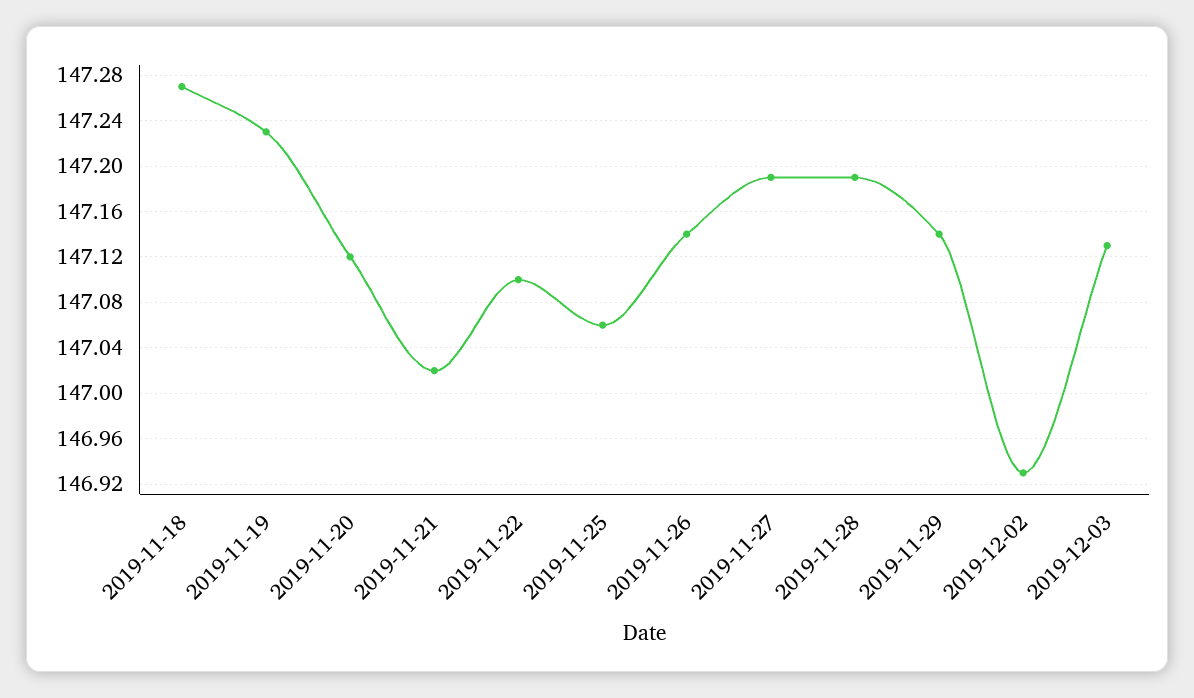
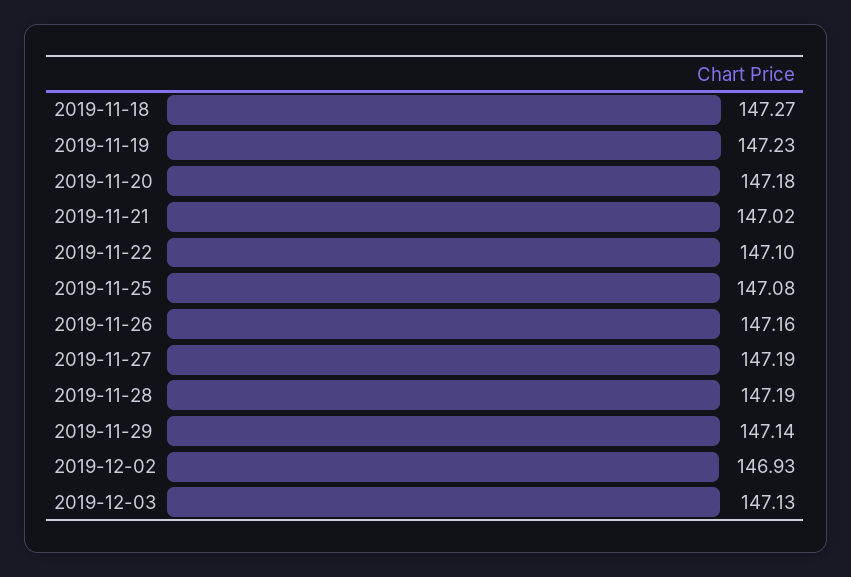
2019-11-20: 147.12 -> 147.18
2019-11-25: 147.06 -> 147.08
2019-11-26: 147.14 -> 147.16

